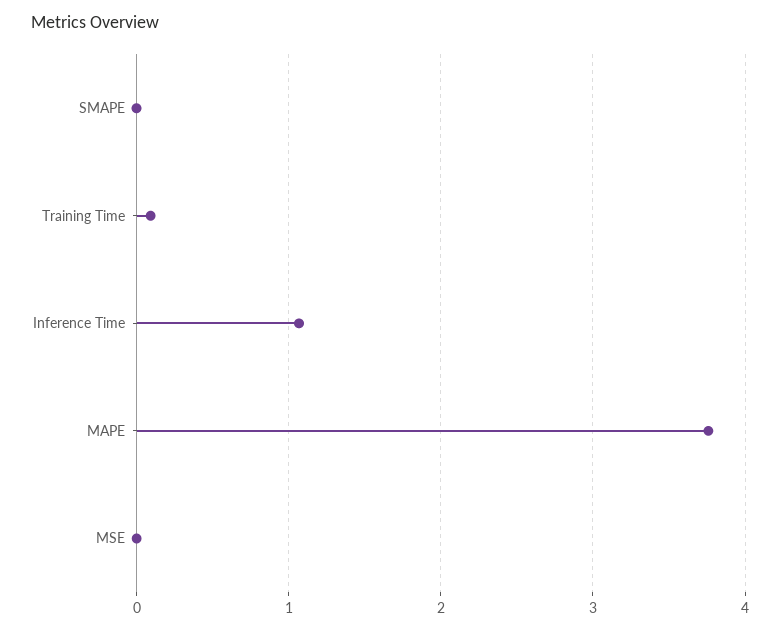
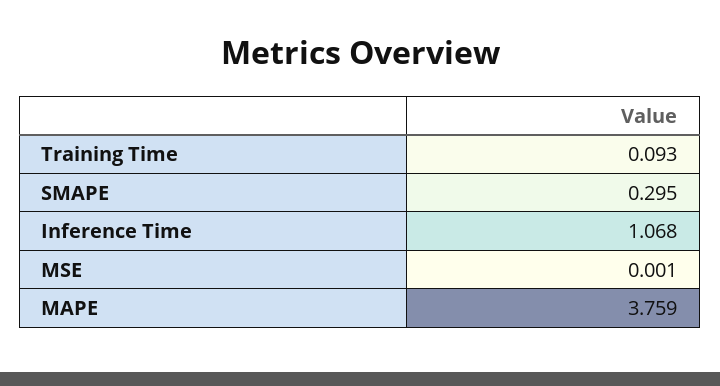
SMAPE: 0 -> 0.295

